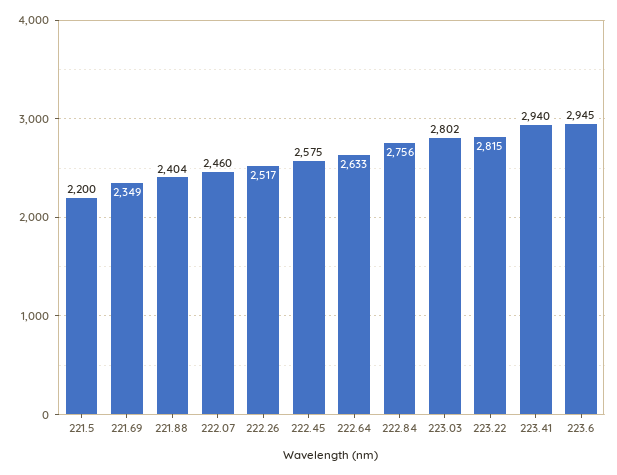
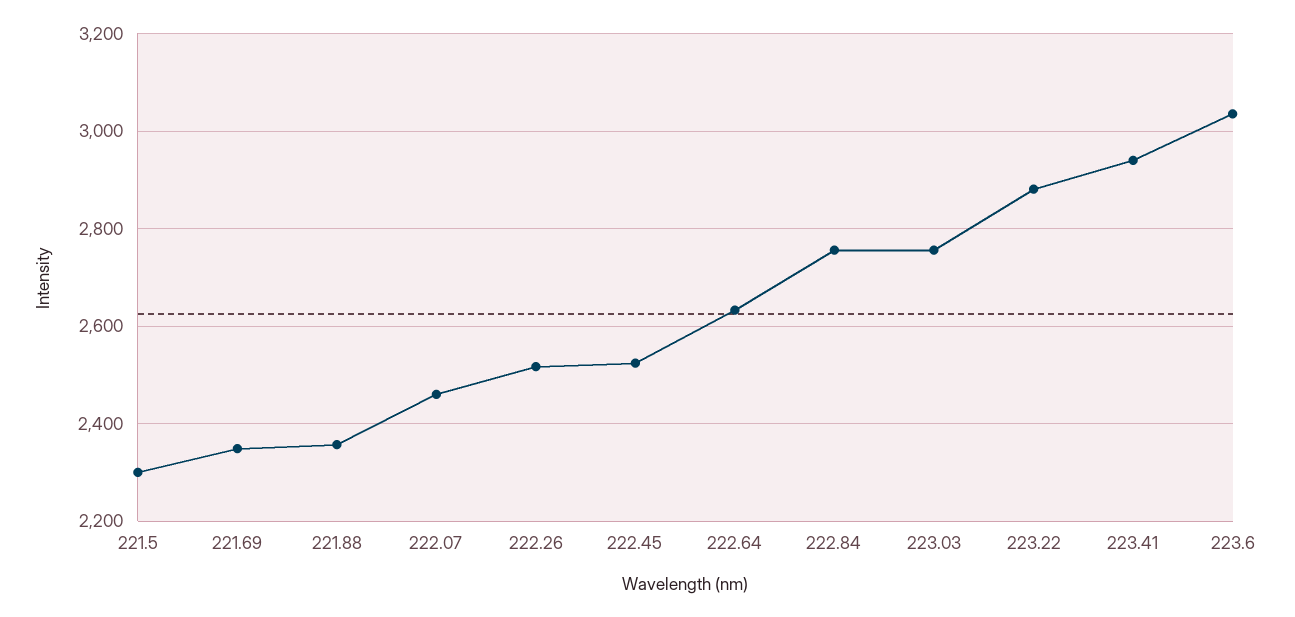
221.5: 2200 -> 2300
221.88: 2404 -> 2360
222.45: 2575 -> 2520
223.03: 2802 -> 2760
223.22: 2815 -> 2880
223.6: 2945 -> 3040

